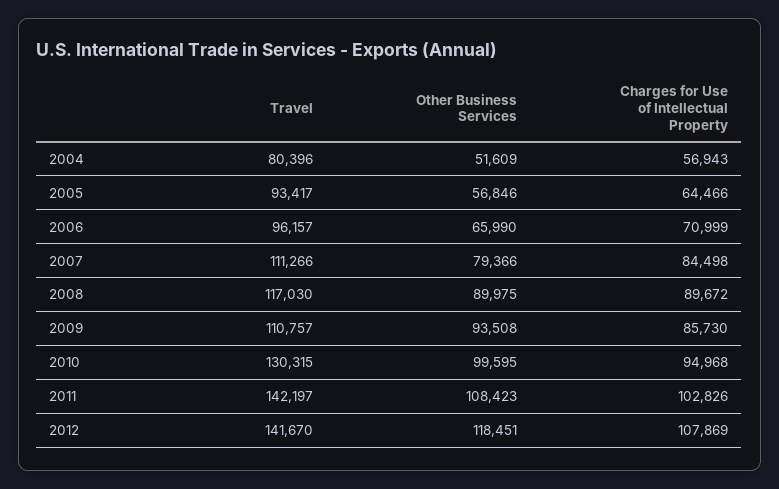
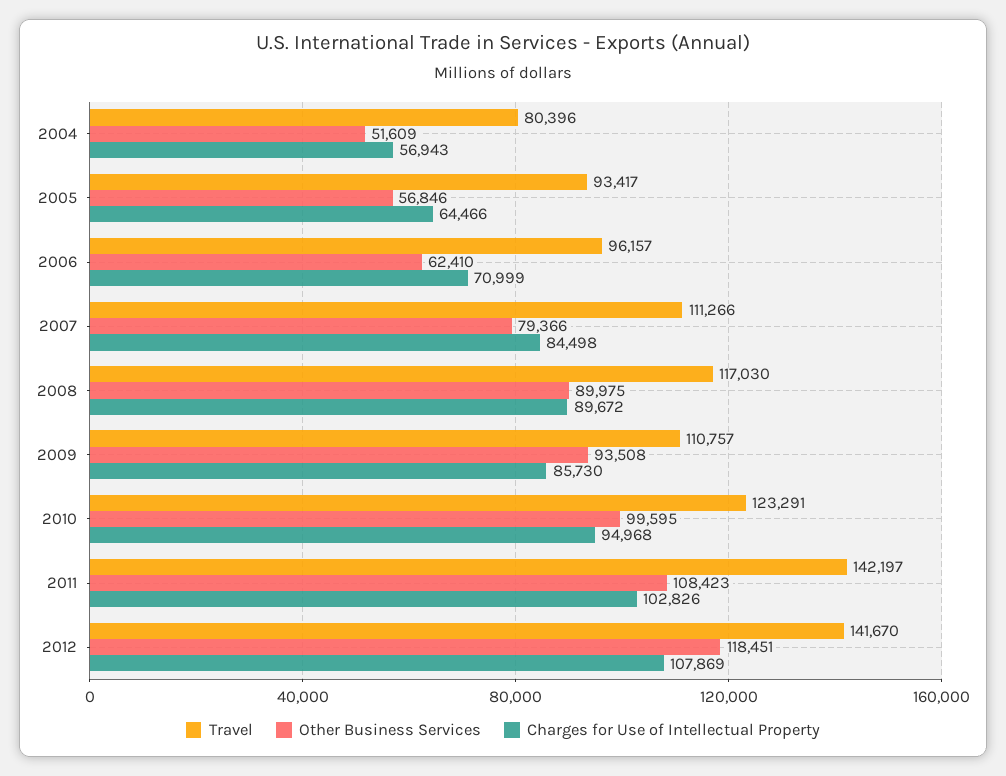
Other Business Services, 2006: 65990 -> 62410
Travel, 2010: 130315 -> 123291

